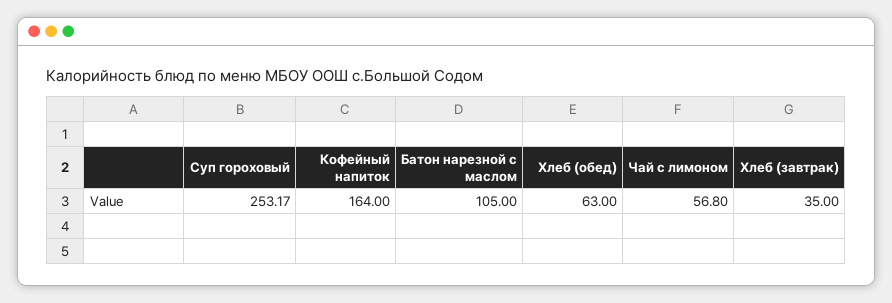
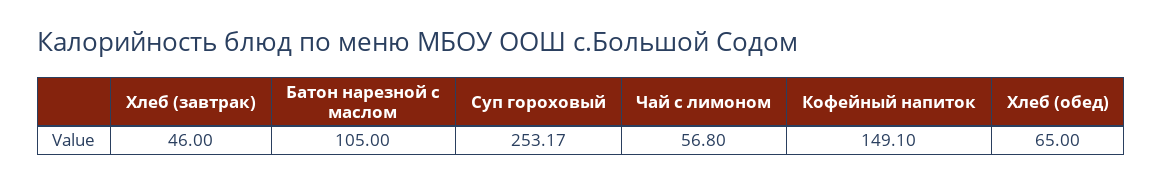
Кофейный напиток: 164 -> 149.1
Хлеб (обед): 63 -> 65
Хлеб (завтрак): 35 -> 46

